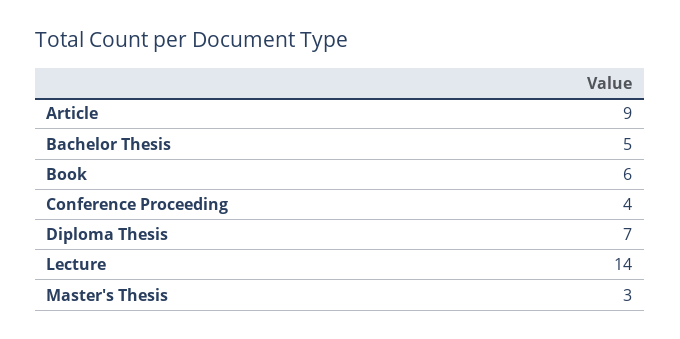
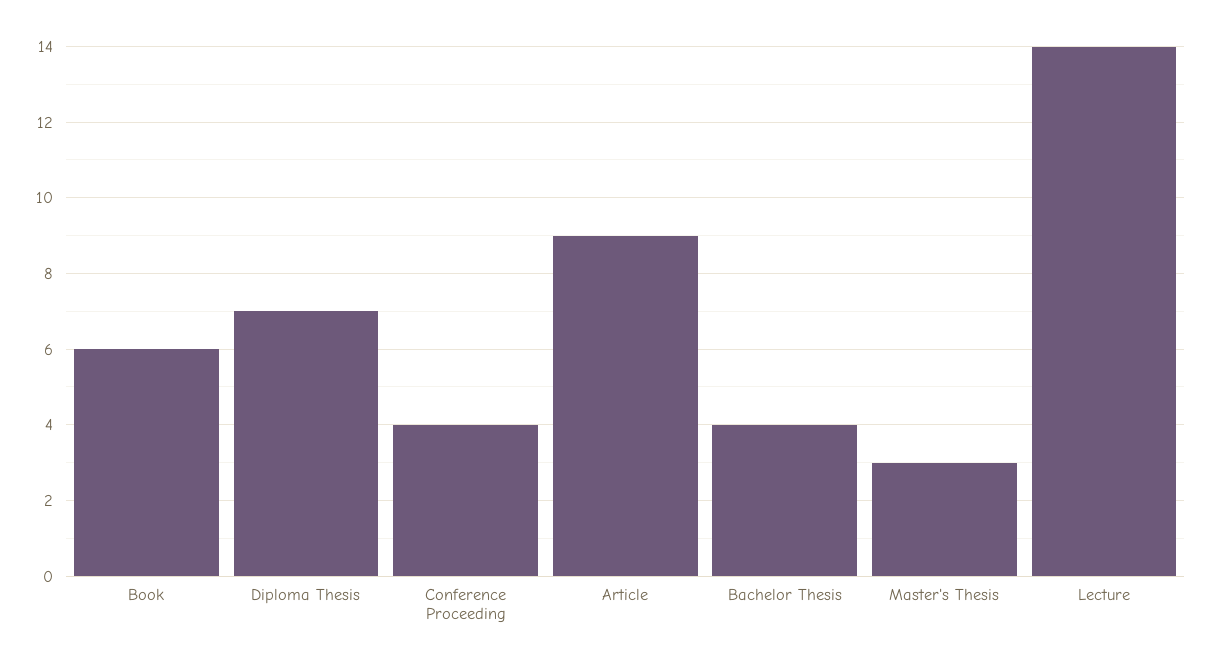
Bachelor Thesis: 5 -> 4

